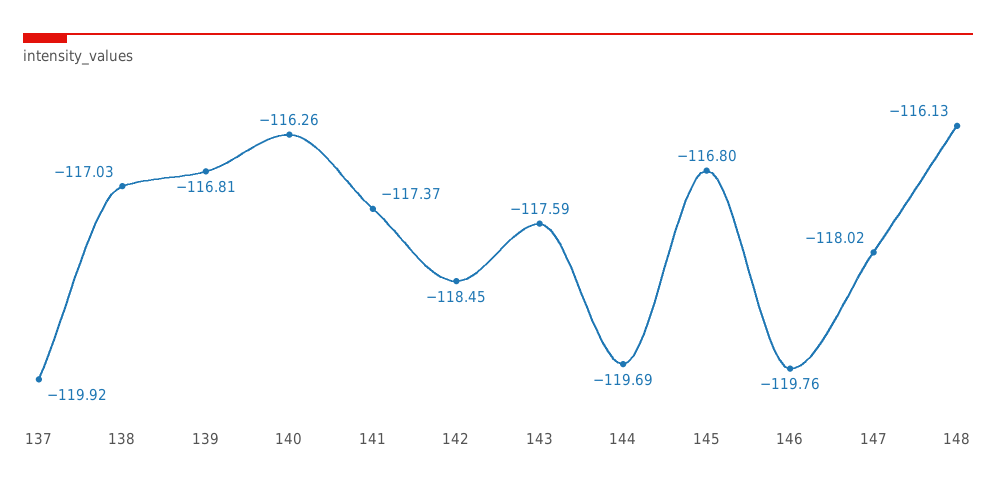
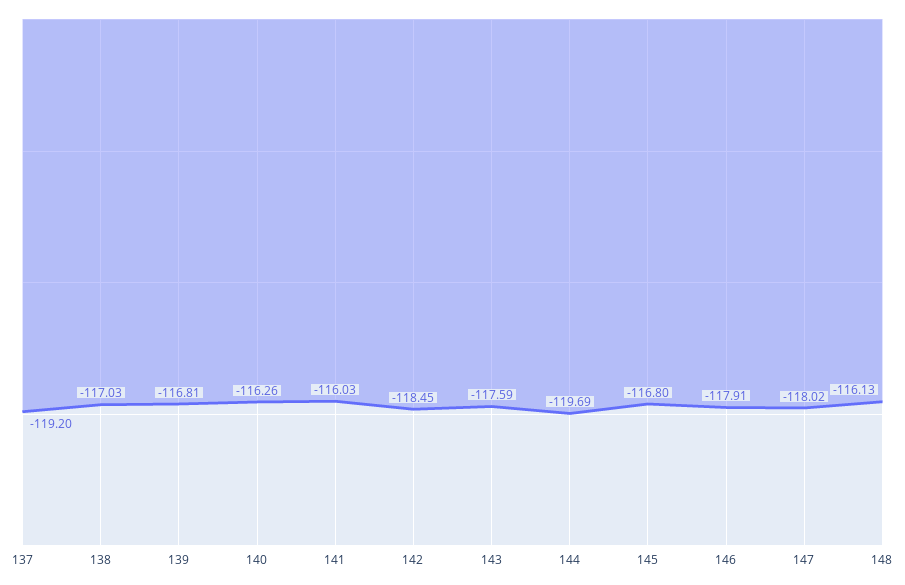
137: -119.92 -> -119.2
141: -117.37 -> -116.03
146: -119.76 -> -117.91

